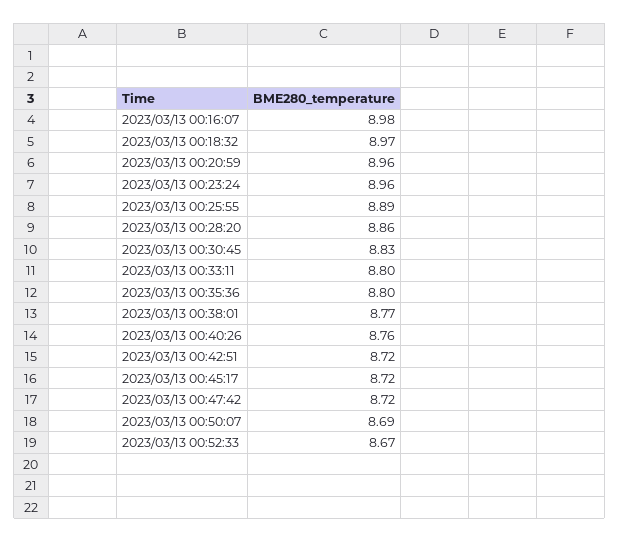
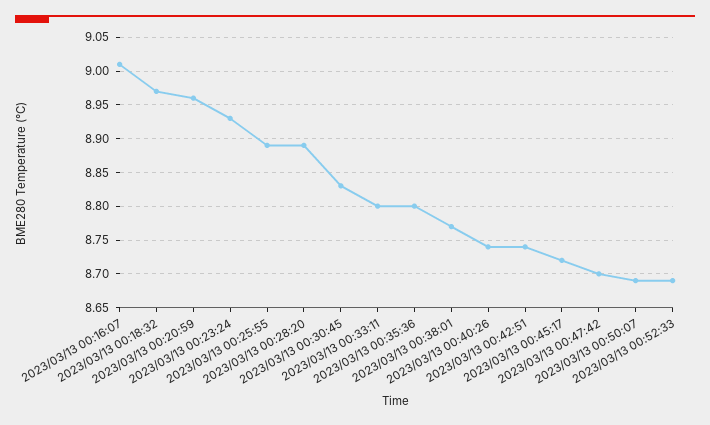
2023/03/13 00:16:07: 8.98 -> 9.01
2023/03/13 00:23:24: 8.96 -> 8.93
2023/03/13 00:28:20: 8.86 -> 8.89
2023/03/13 00:40:26: 8.76 -> 8.74
2023/03/13 00:42:51: 8.72 -> 8.74
2023/03/13 00:47:42: 8.72 -> 8.7
2023/03/13 00:52:33: 8.67 -> 8.69

